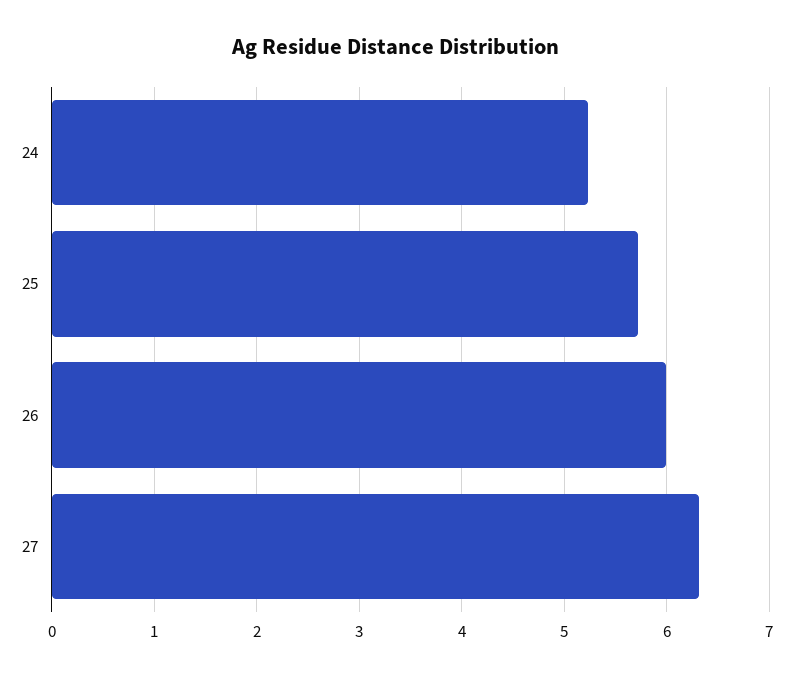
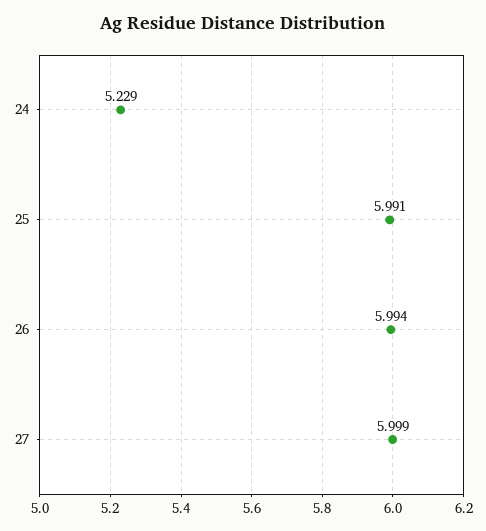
25: 5.7 -> 5.991
27: 6.3 -> 5.999

